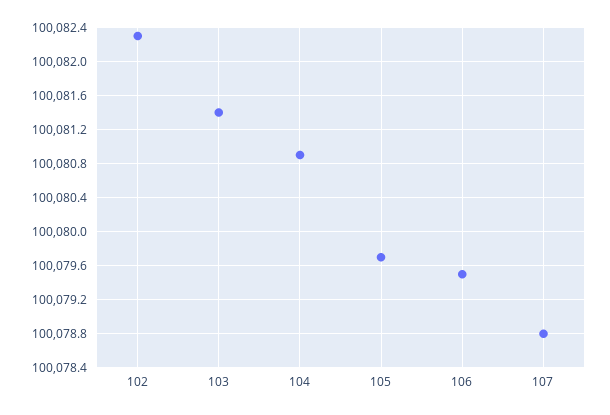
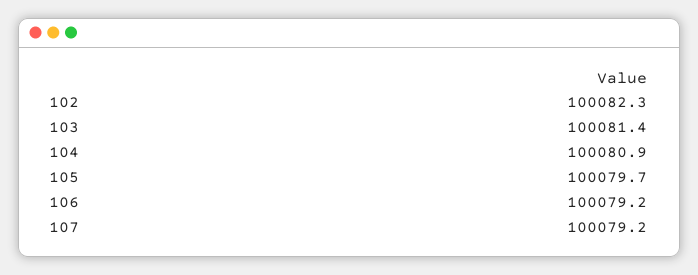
106: 100079.5 -> 100079.2
107: 100078.8 -> 100079.2

